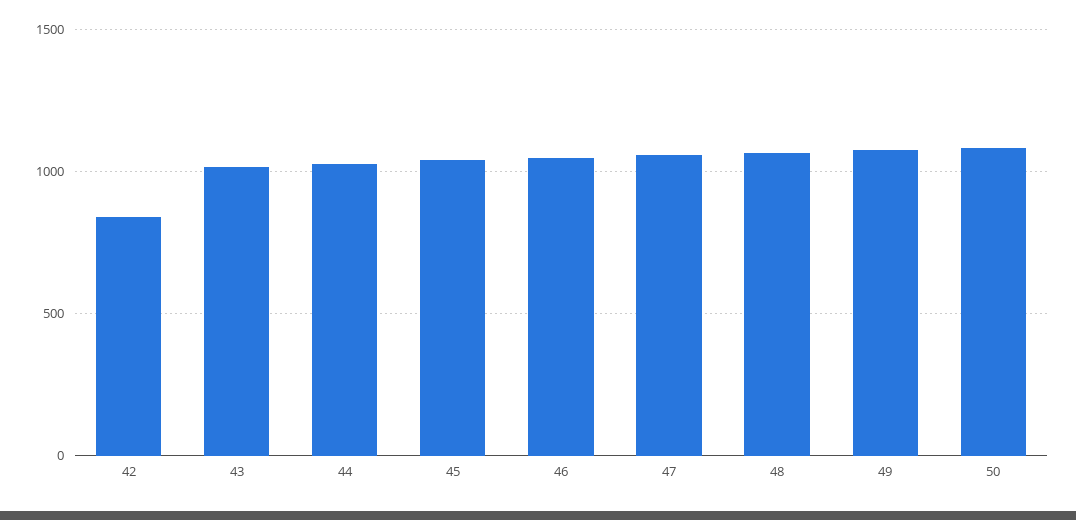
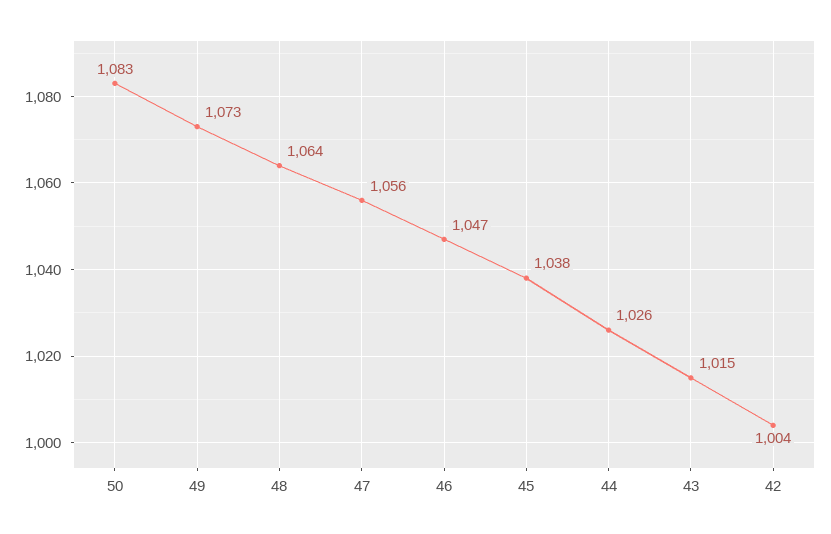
42: 850 -> 1004

